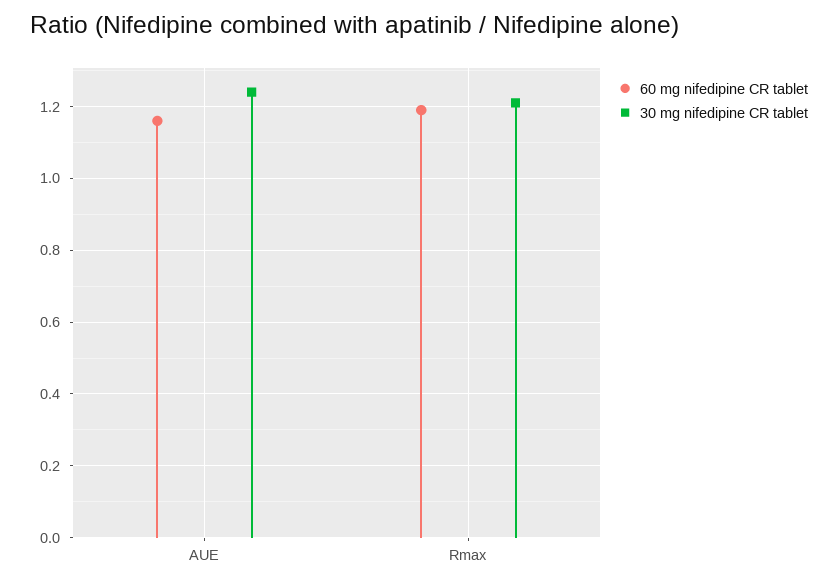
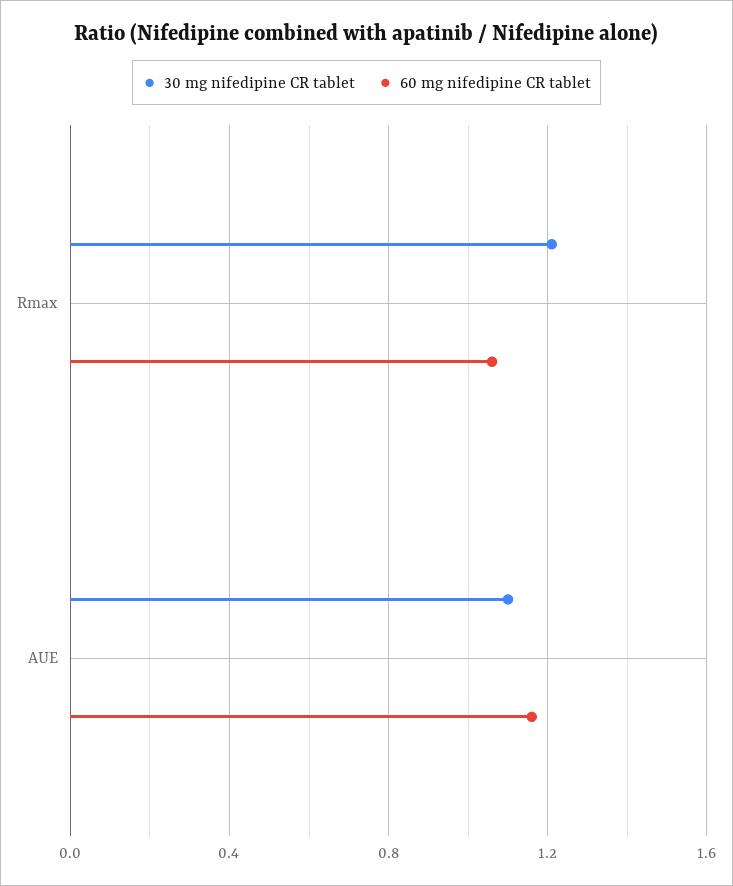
30 mg nifedipine CR tablet, AUE: 1.25 -> 1.1
60 mg nifedipine CR tablet, Rmax: 1.2 -> 1.05

